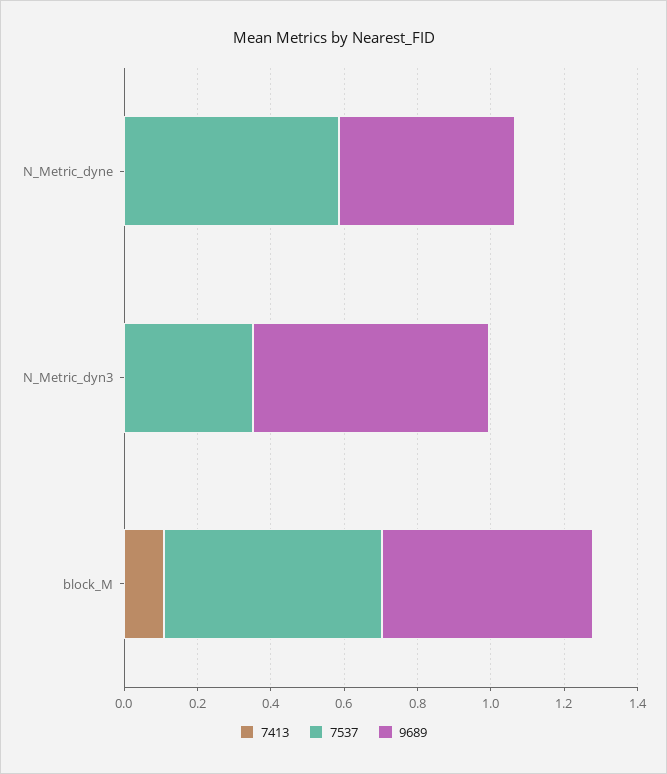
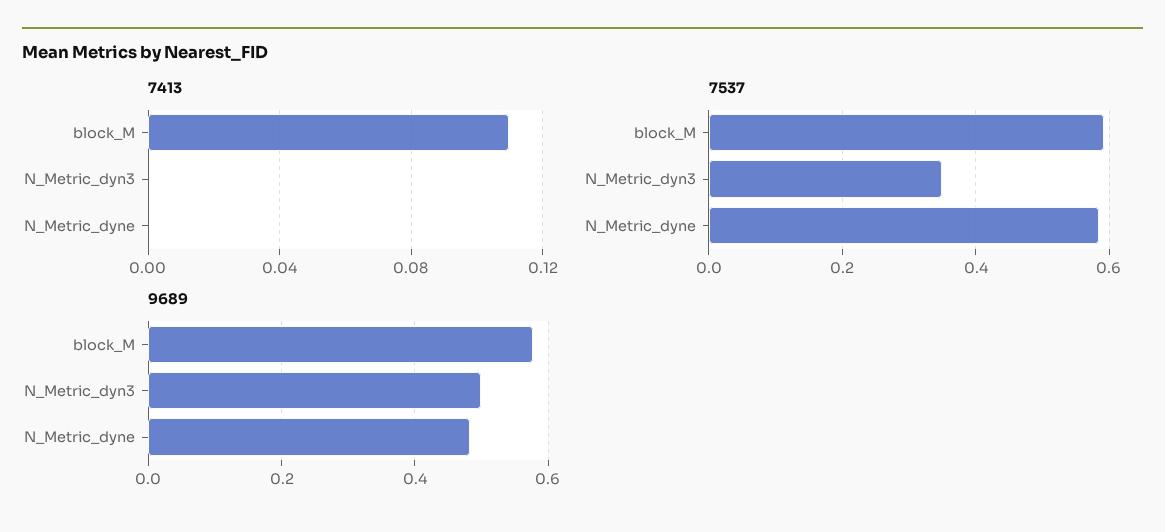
9689, N_Metric_dyn3: 0.65 -> 0.5

